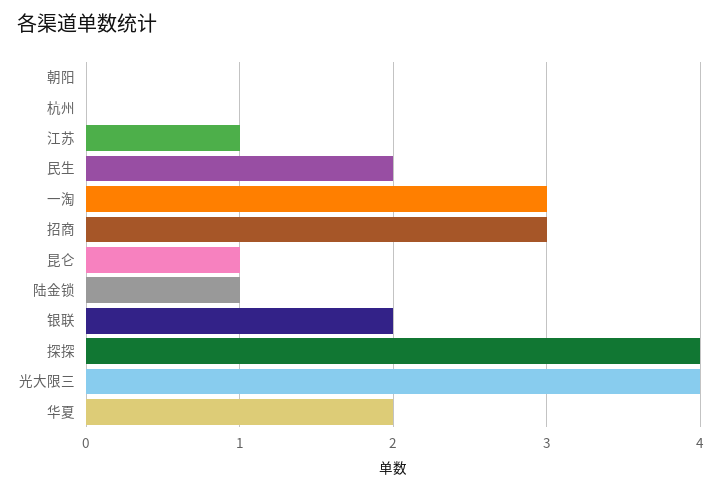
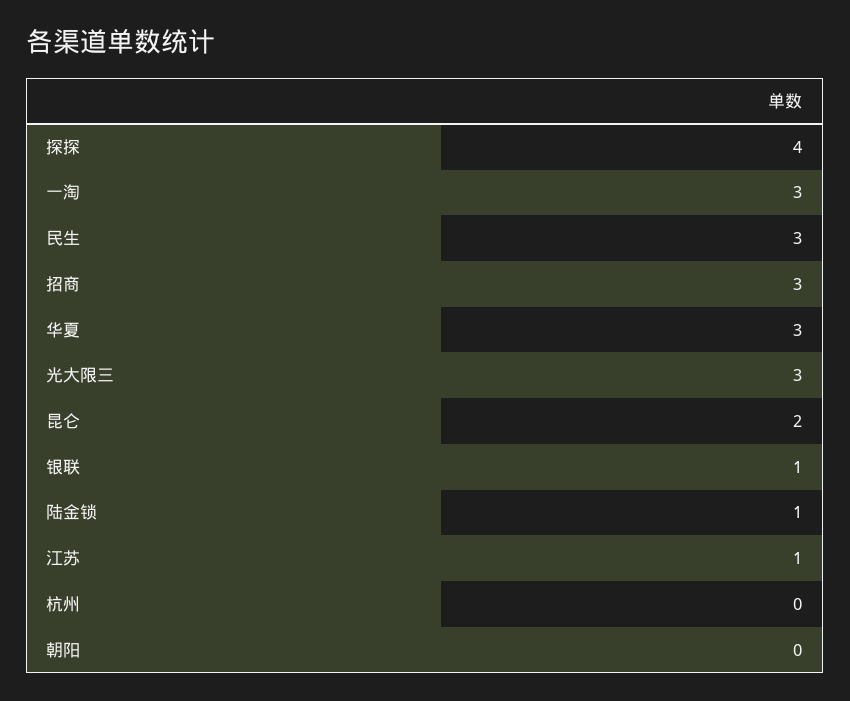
民生: 2 -> 3
昆仑: 1 -> 2
银联: 2 -> 1
光大限三: 4 -> 3
华夏: 2 -> 3

